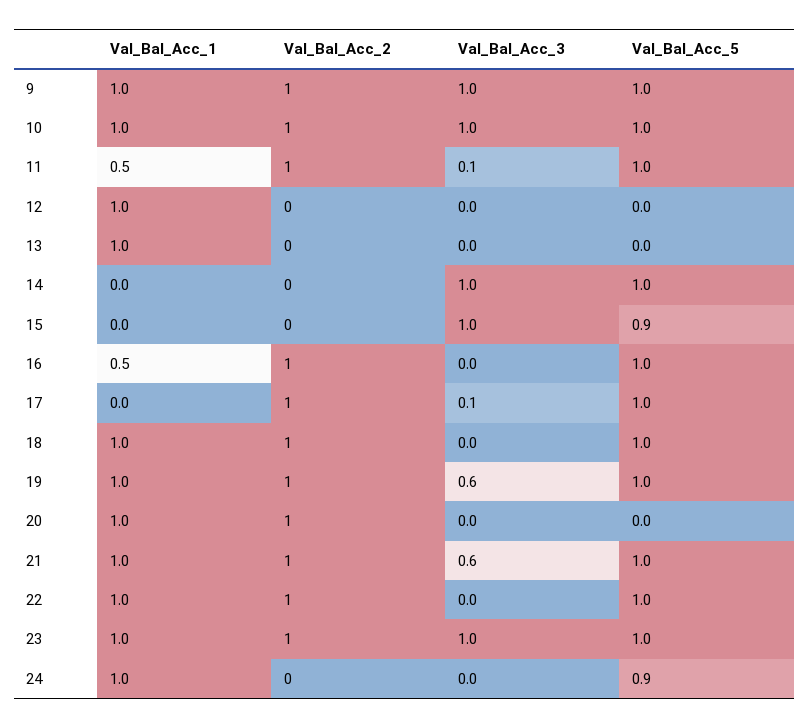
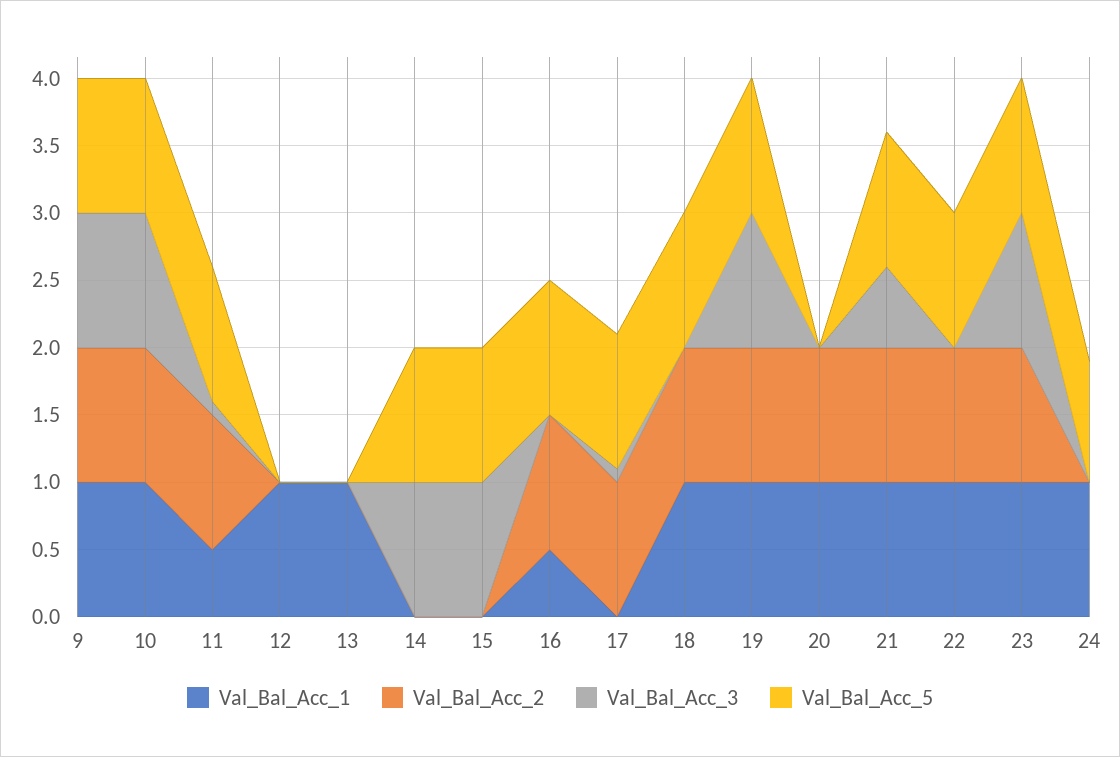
Val_Bal_Acc_5, 15: 0.9 -> 1
Val_Bal_Acc_3, 19: 0.6 -> 1

